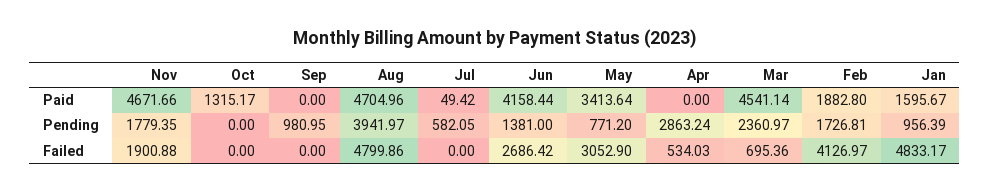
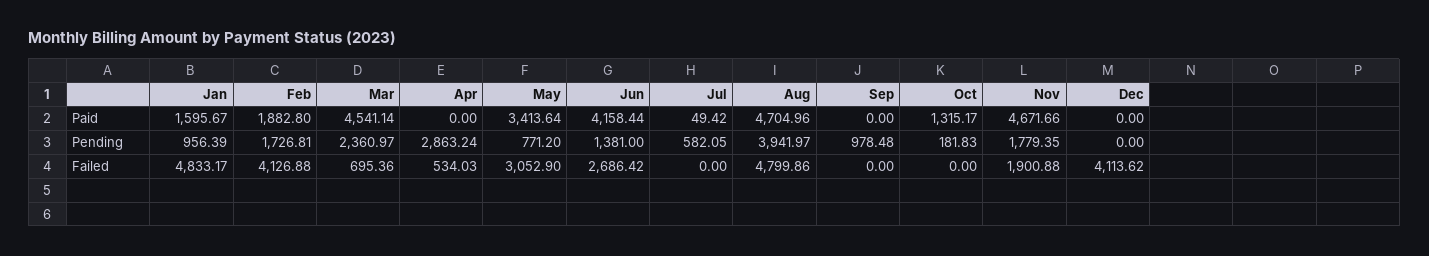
Oct, Pending: 0 -> 181.83
Sep, Pending: 980.95 -> 978.48
Feb, Failed: 4126.97 -> 4126.88
Dec, Paid: none -> 0
Dec, Pending: none -> 0
Dec, Failed: none -> 4113.62

